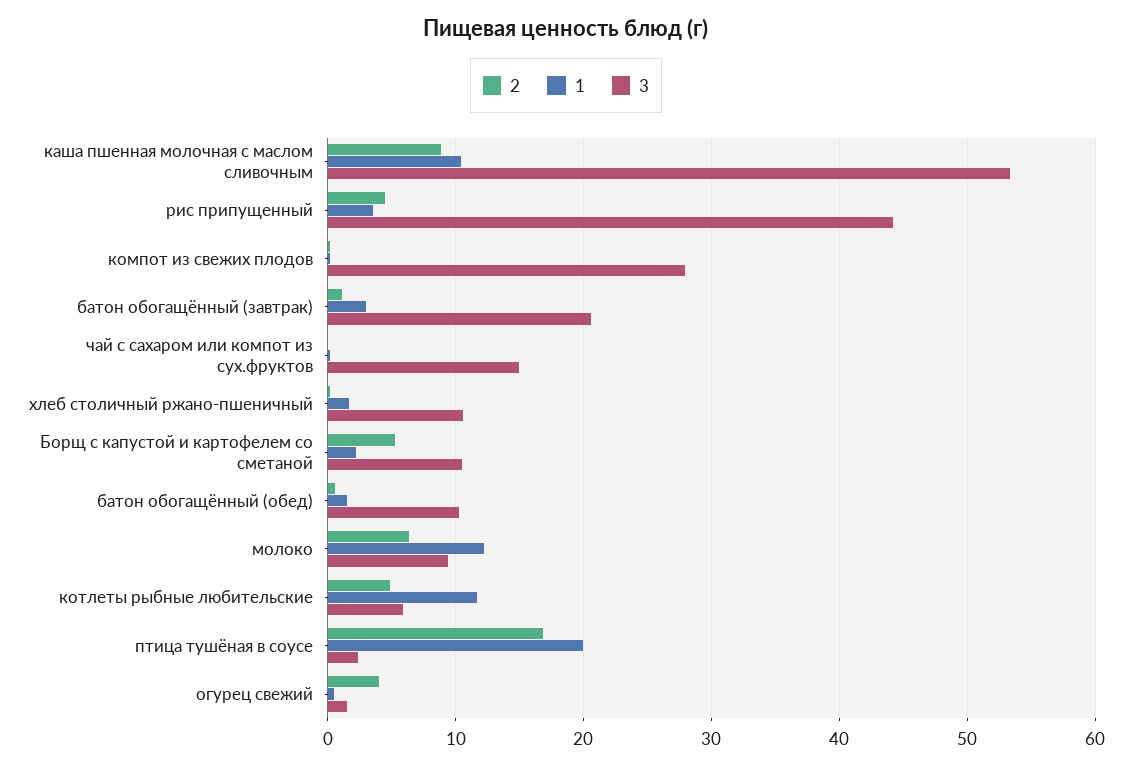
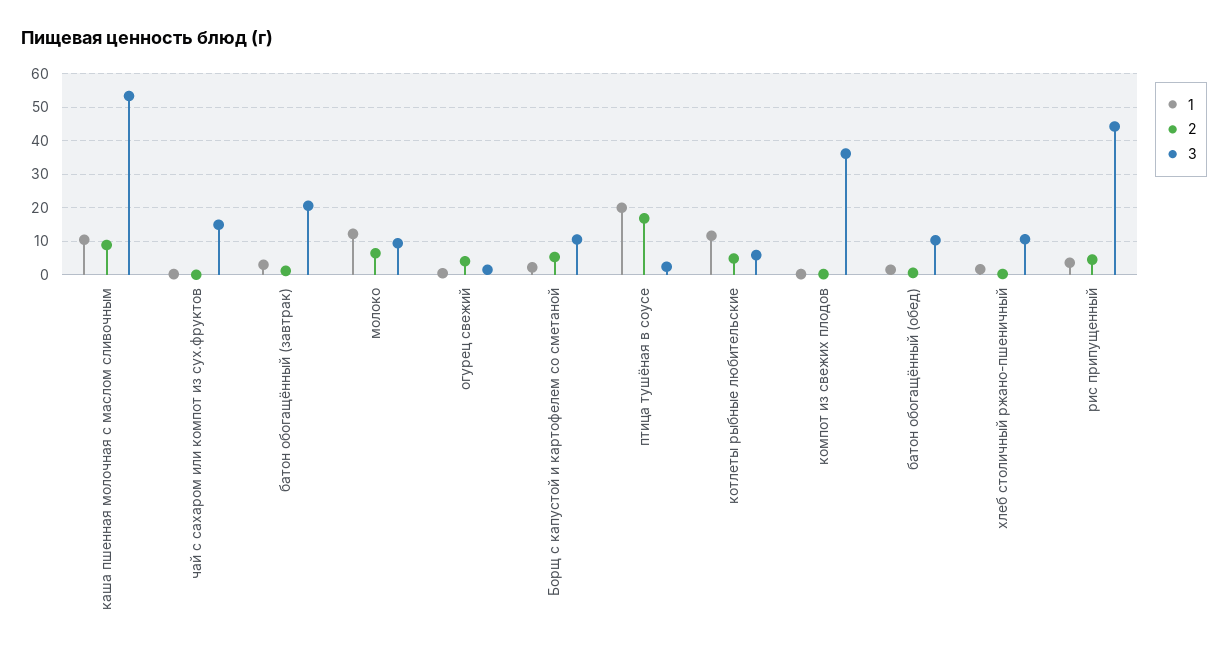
3, компот из свежих плодов: 28 -> 36

